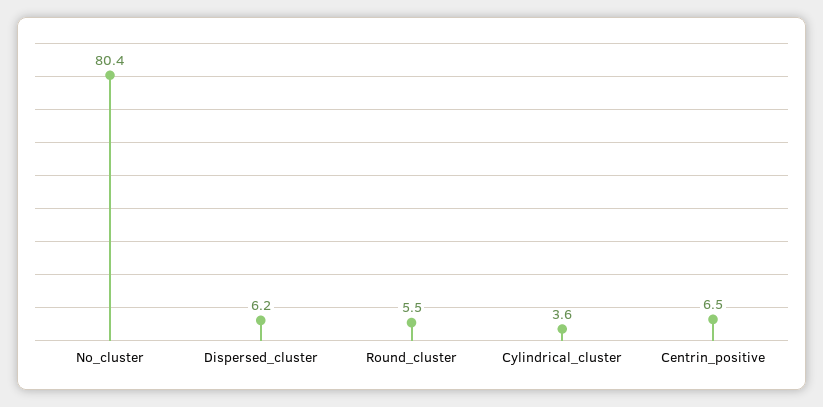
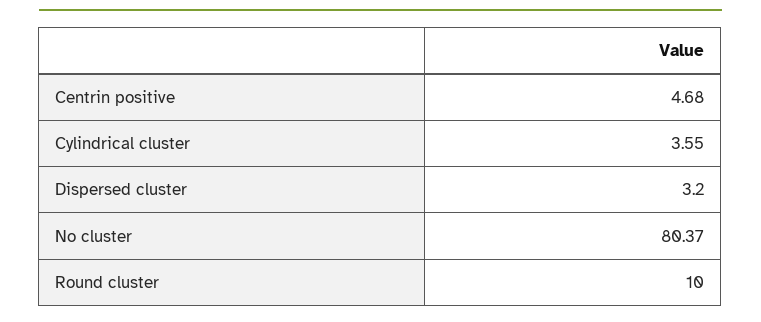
Dispersed_cluster: 6.2 -> 3.2
Round_cluster: 5.5 -> 10
Centrin_positive: 6.5 -> 4.68

